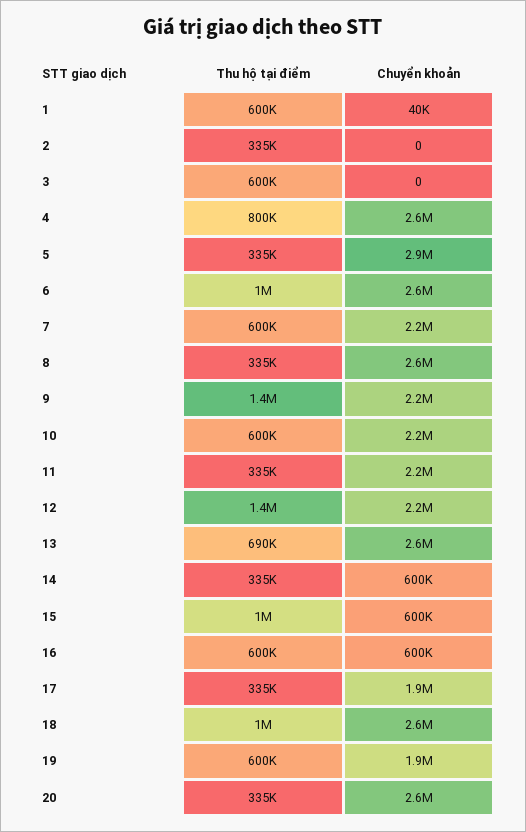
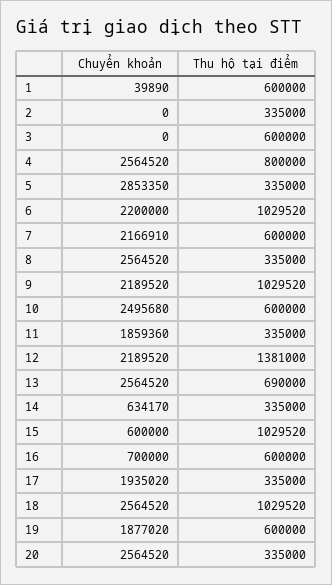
Chuyển khoản, 6: 2600000 -> 2200000
Thu hộ tại điểm, 9: 1400000 -> 1029520
Chuyển khoản, 10: 2200000 -> 2495680
Chuyển khoản, 11: 2200000 -> 1859360
Chuyển khoản, 14: 600000 -> 634170
Chuyển khoản, 16: 600000 -> 700000

